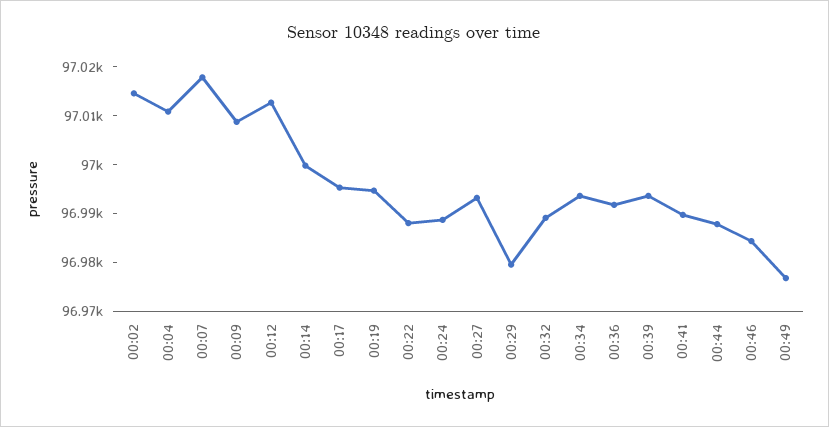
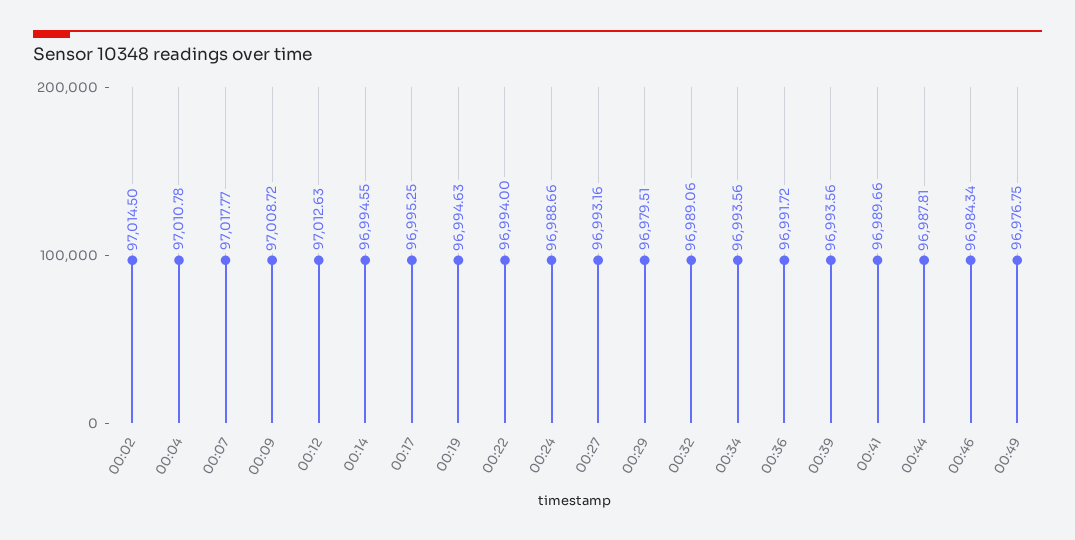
00:14: 97000 -> 96994.55
00:22: 96988 -> 96994

